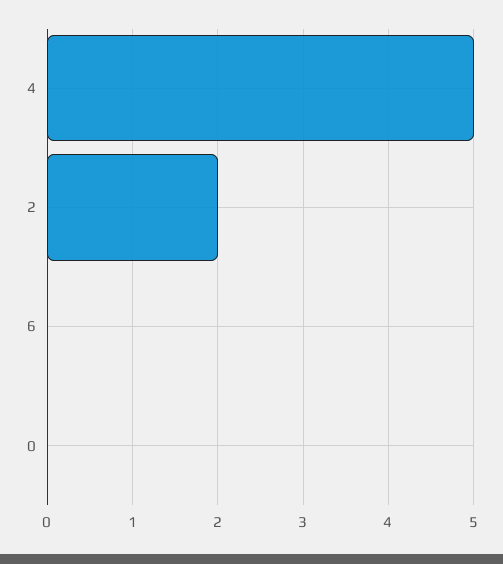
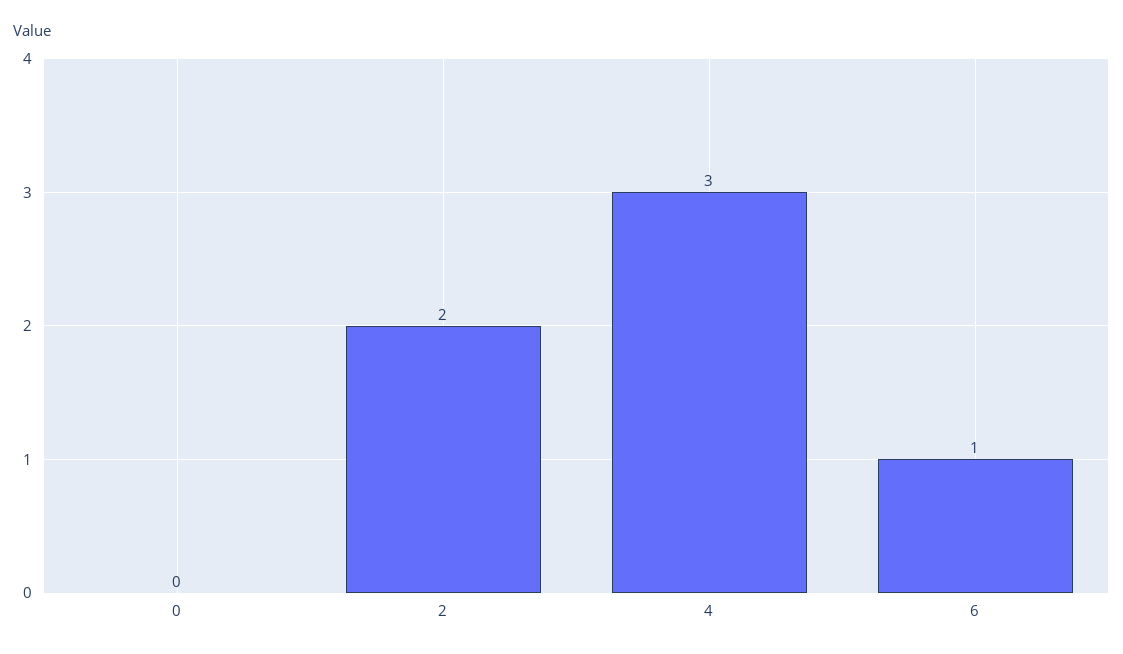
4: 5 -> 3
6: 0 -> 1

